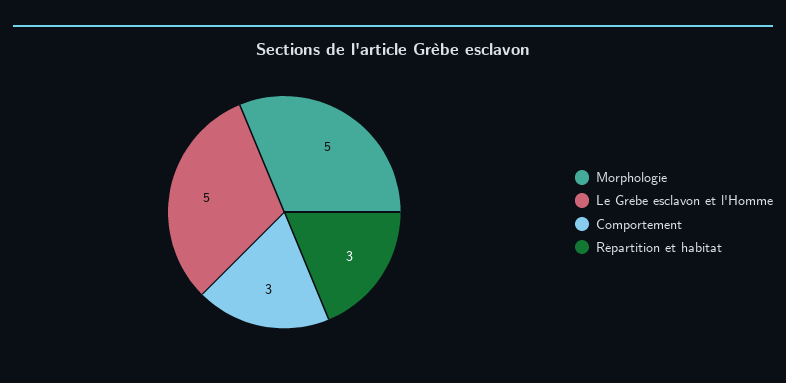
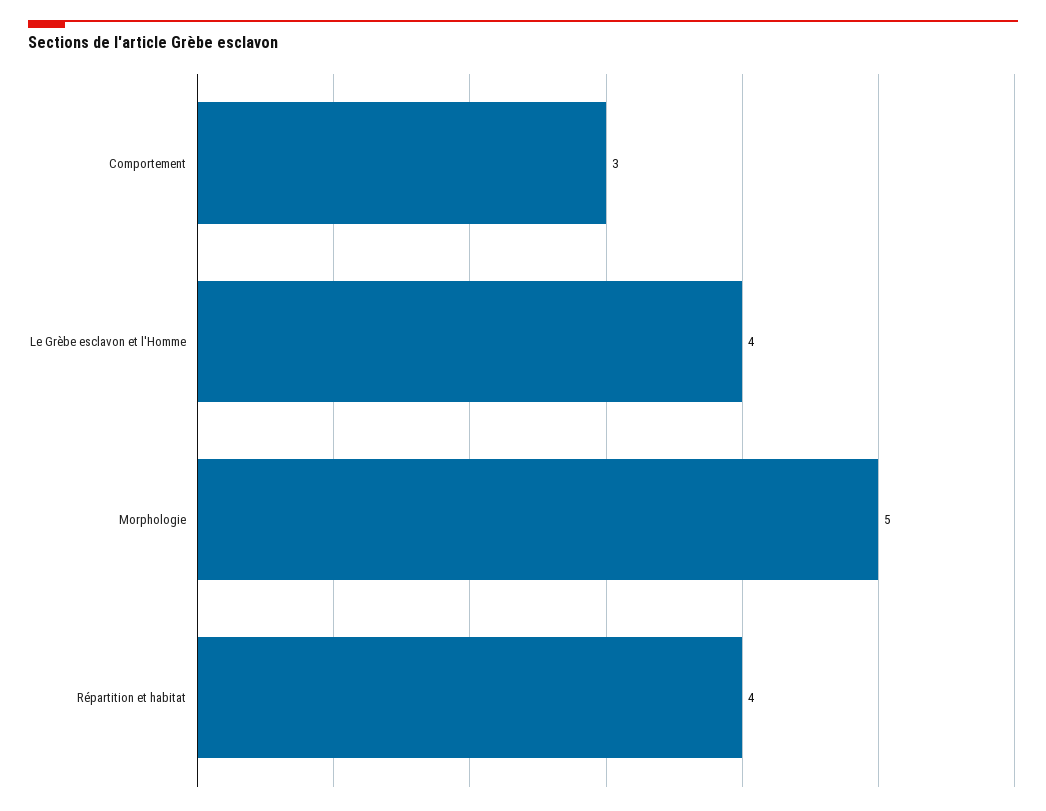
Le Grèbe esclavon et l'Homme: 5 -> 4
Répartition et habitat: 3 -> 4

